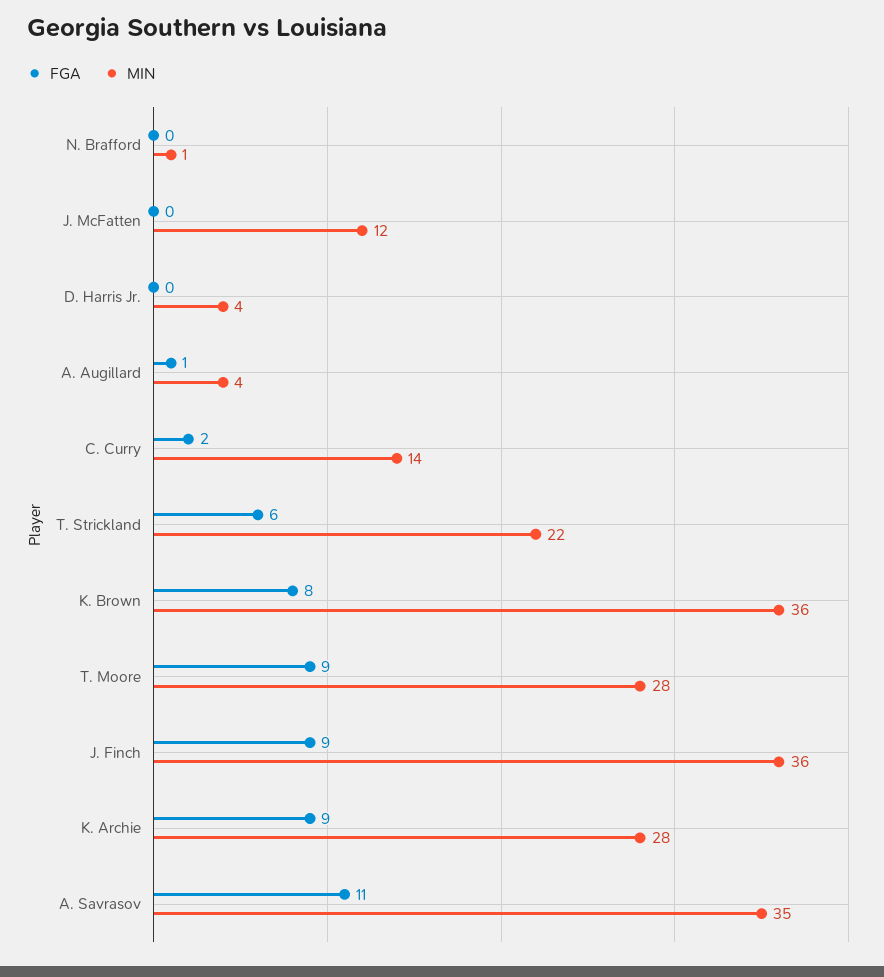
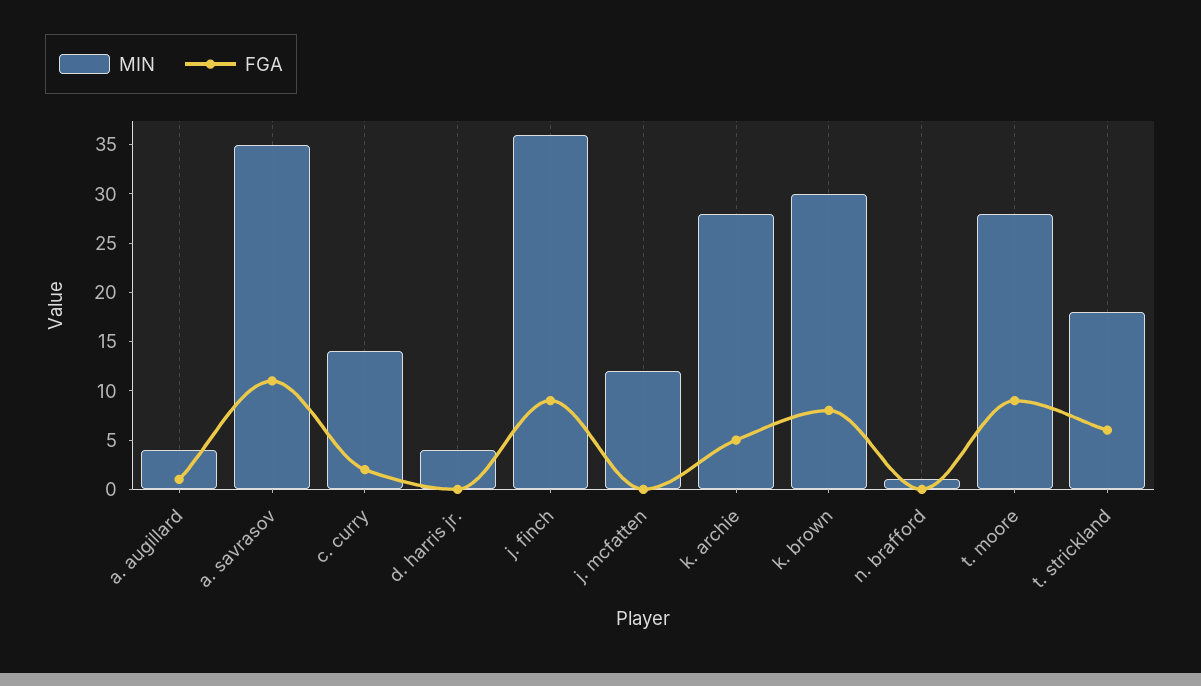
MIN, T. Strickland: 22 -> 18
MIN, K. Brown: 36 -> 30
FGA, K. Archie: 9 -> 5

